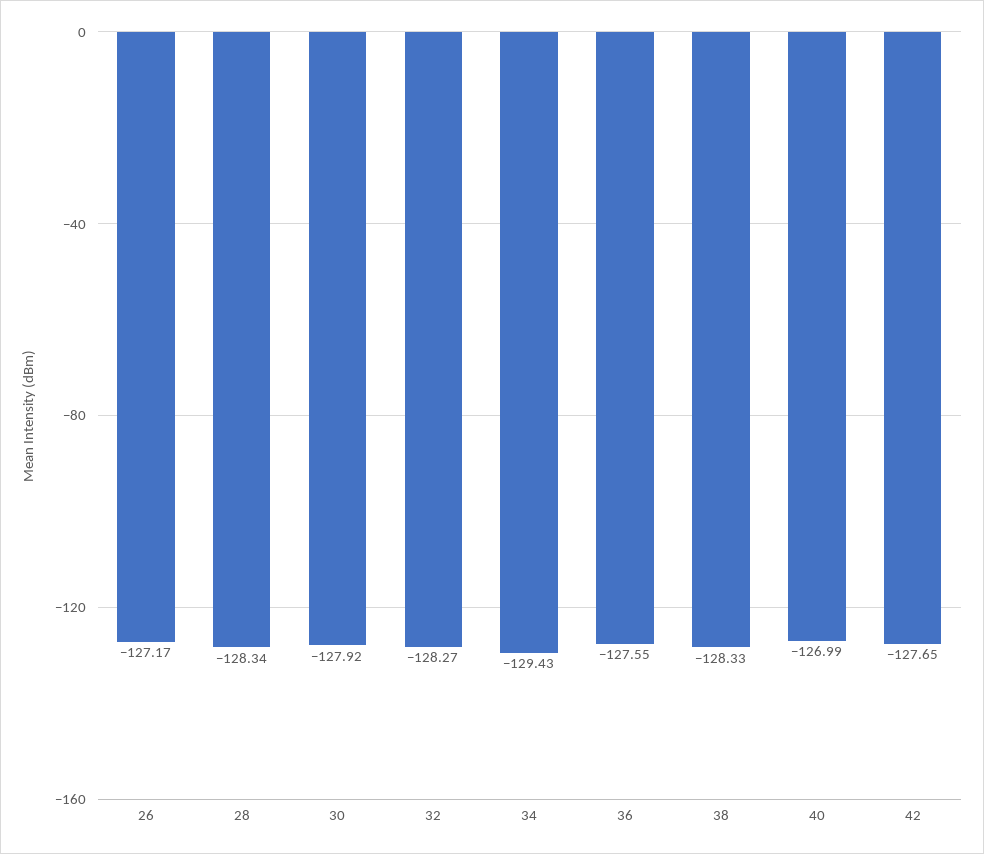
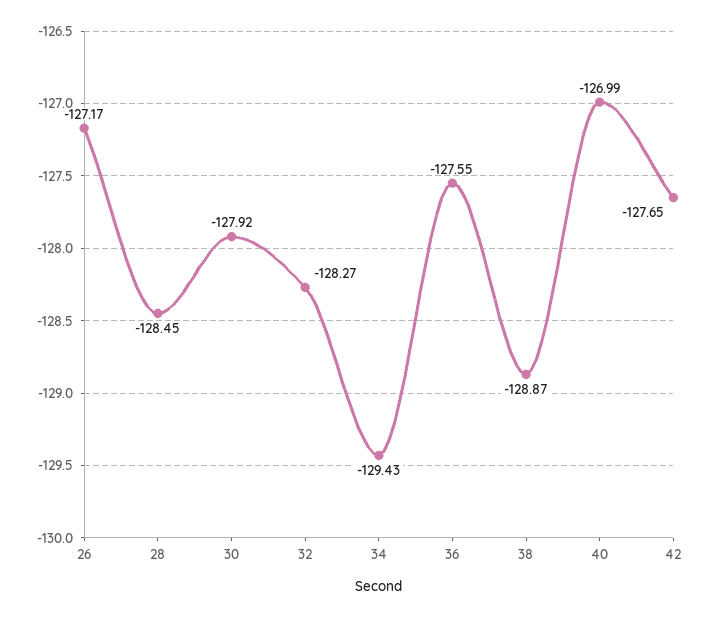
28: -128.34 -> -128.45
38: -128.33 -> -128.87

